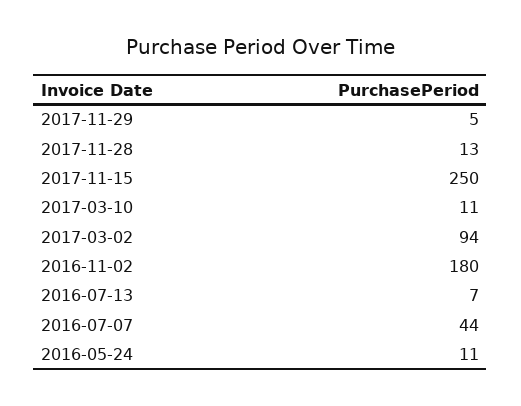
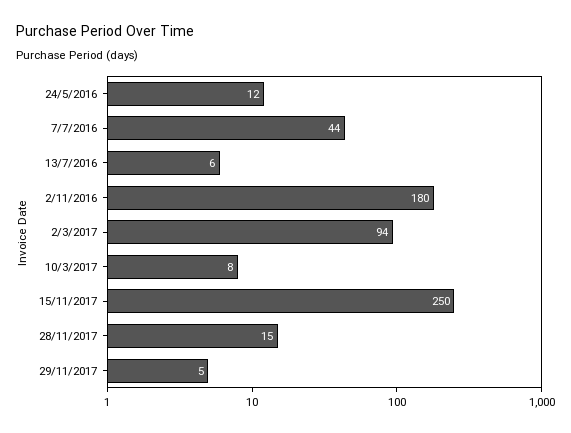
2017-11-28: 13 -> 15
2017-03-10: 11 -> 8
2016-07-13: 7 -> 6
2016-05-24: 11 -> 12

